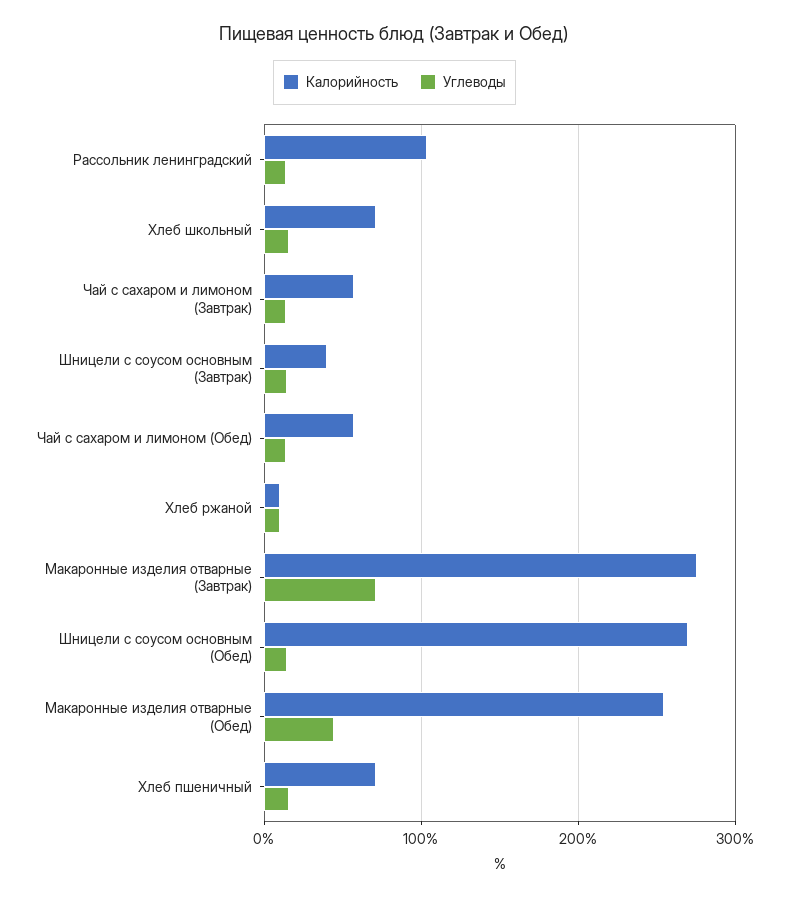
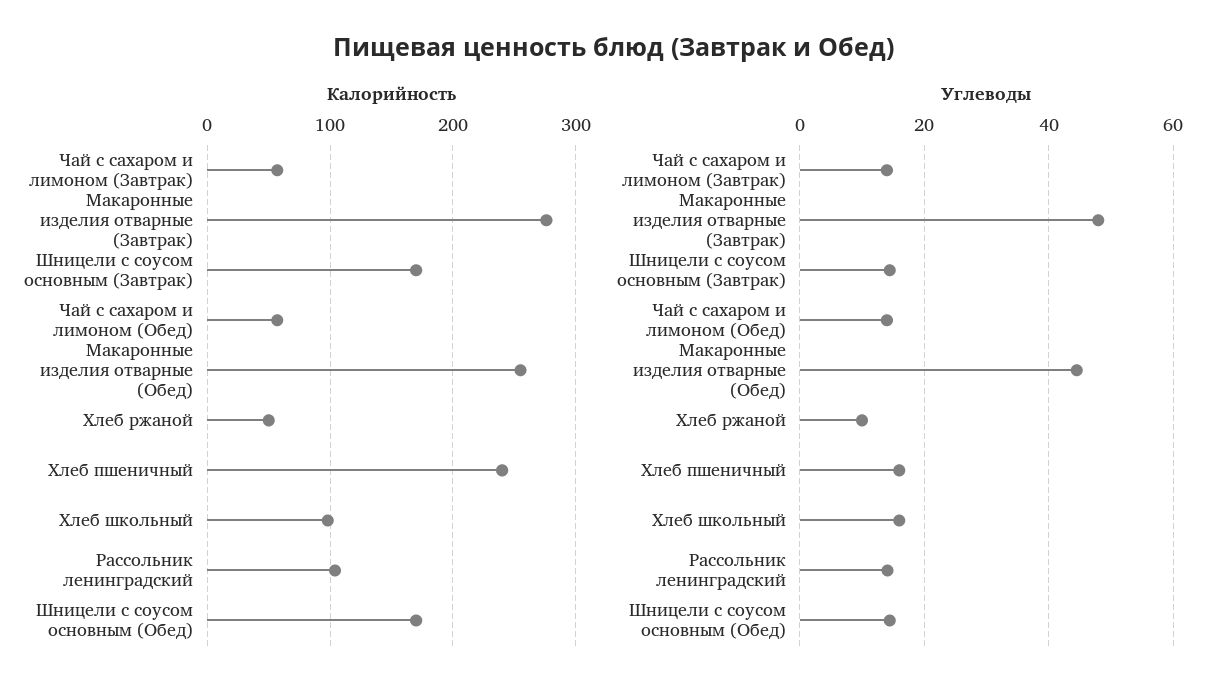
Калорийность, Хлеб школьный: 70 -> 100
Калорийность, Шницели с соусом основным (Завтрак): 40 -> 170
Калорийность, Хлеб ржаной: 10 -> 50
Углеводы, Макаронные изделия отварные (Завтрак): 70 -> 48
Калорийность, Шницели с соусом основным (Обед): 270 -> 170
Калорийность, Хлеб пшеничный: 70 -> 240

